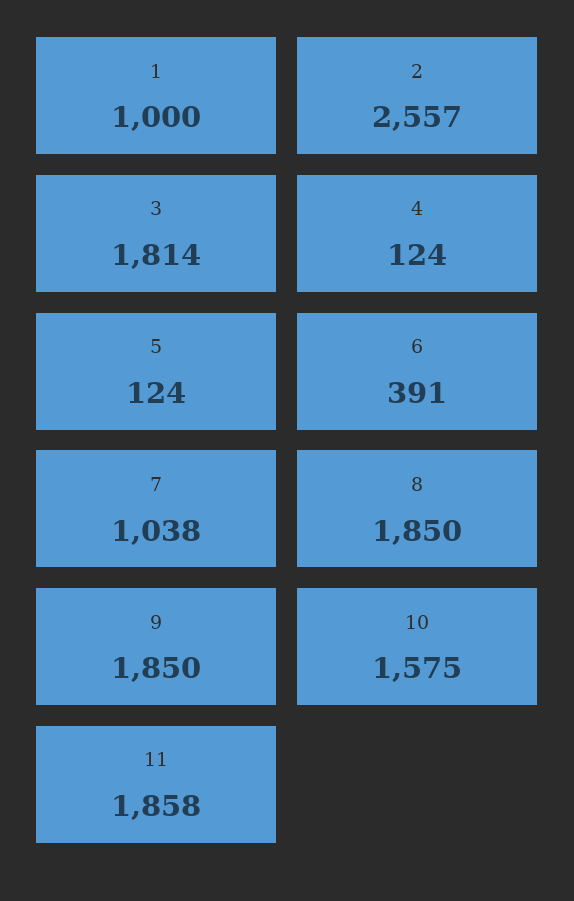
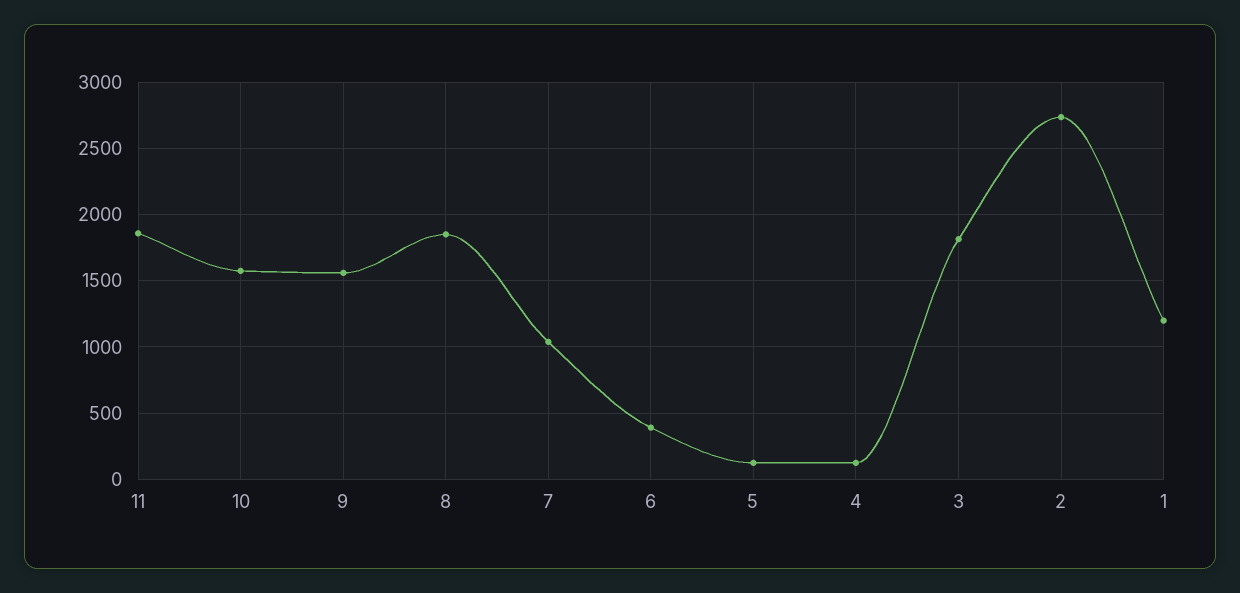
1: 1000 -> 1200
2: 2557 -> 2750
9: 1850 -> 1550

